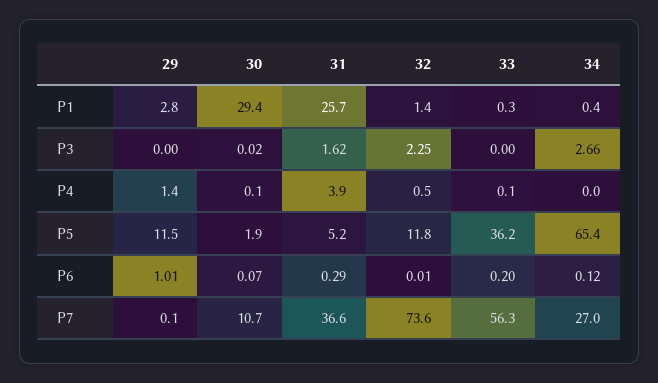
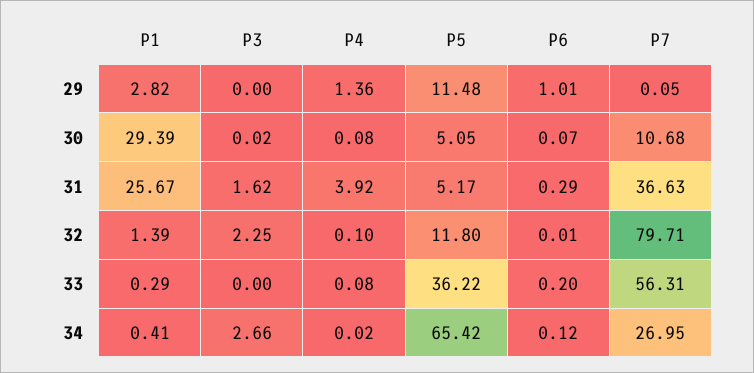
32, P4: 0.5 -> 0.1
30, P5: 1.9 -> 5.05
32, P7: 73.6 -> 79.71

